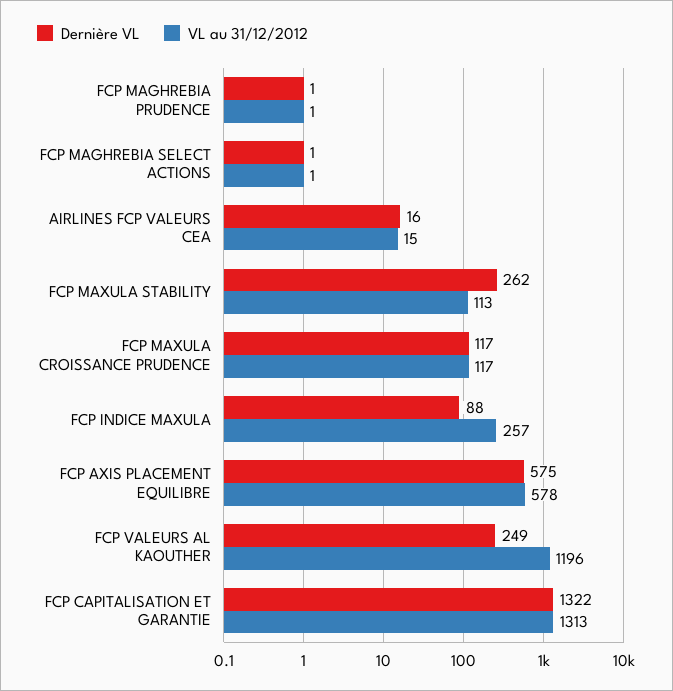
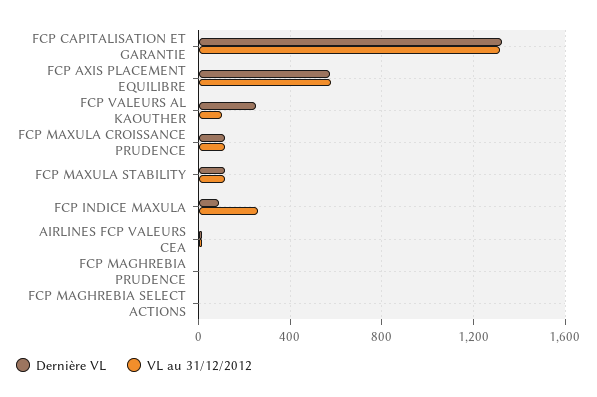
Dernière VL, FCP MAXULA STABILITY: 262 -> 100
VL au 31/12/2012, FCP VALEURS AL KAOUTHER: 1196 -> 100

